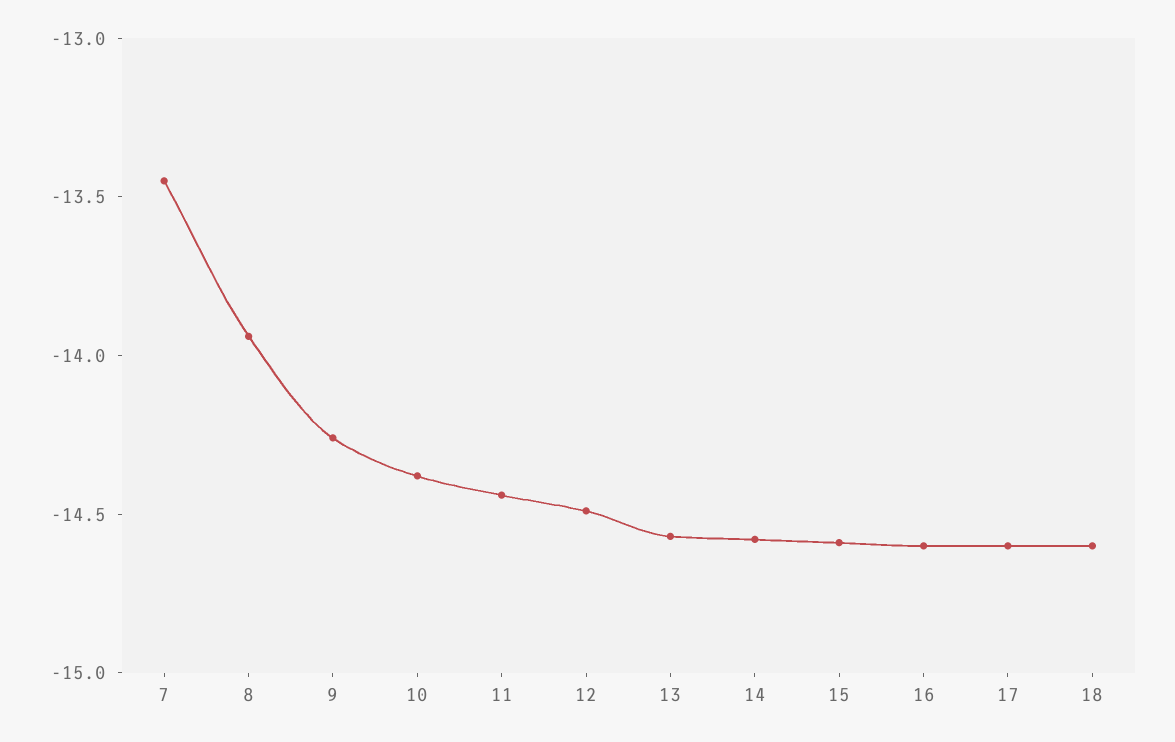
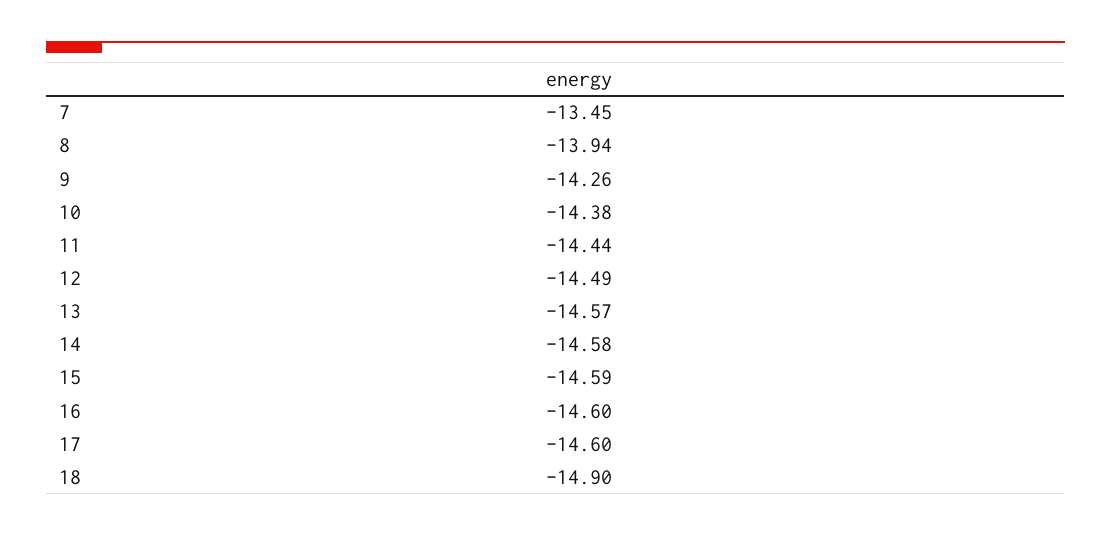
18: -14.6 -> -14.9

